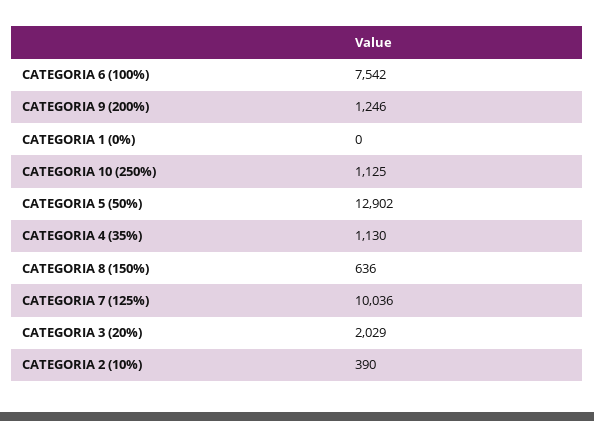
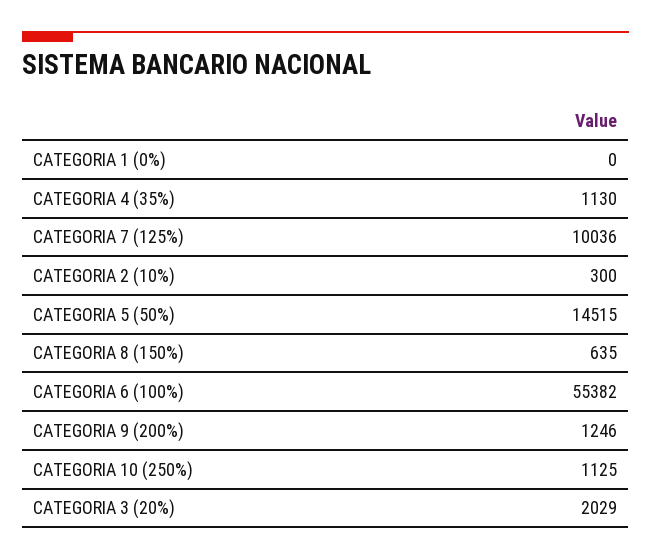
CATEGORIA 6 (100%): 7542 -> 55382
CATEGORIA 5 (50%): 12902 -> 14515
CATEGORIA 8 (150%): 636 -> 635
CATEGORIA 2 (10%): 390 -> 300

